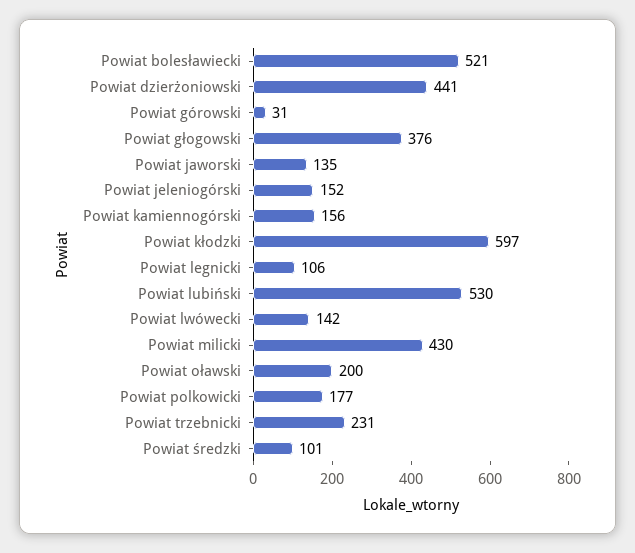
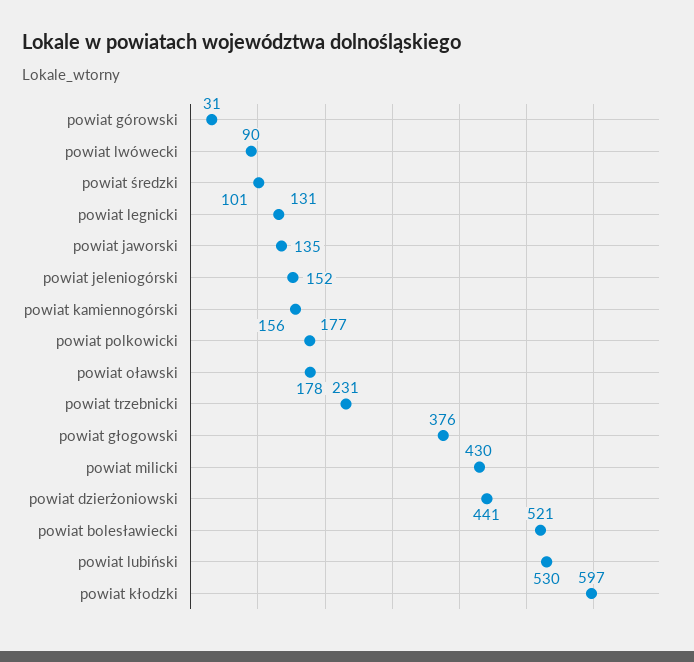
Powiat legnicki: 106 -> 131
Powiat lwówecki: 142 -> 90
Powiat oławski: 200 -> 178

